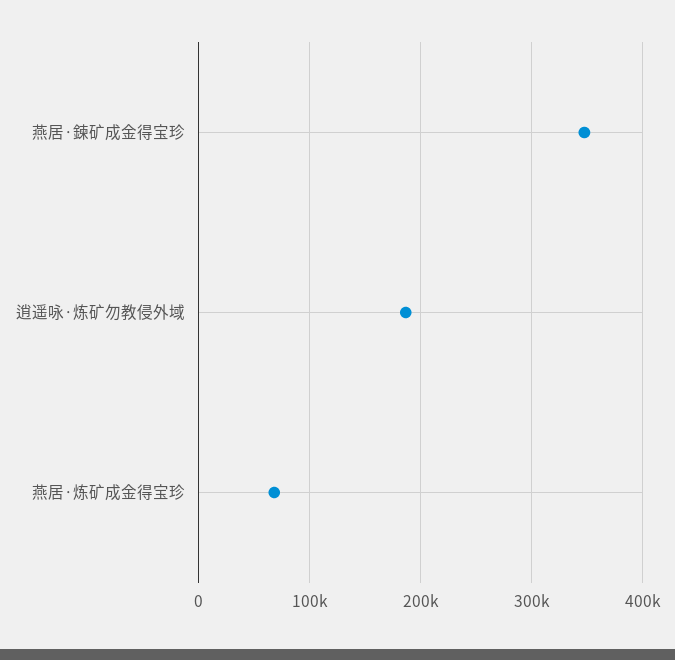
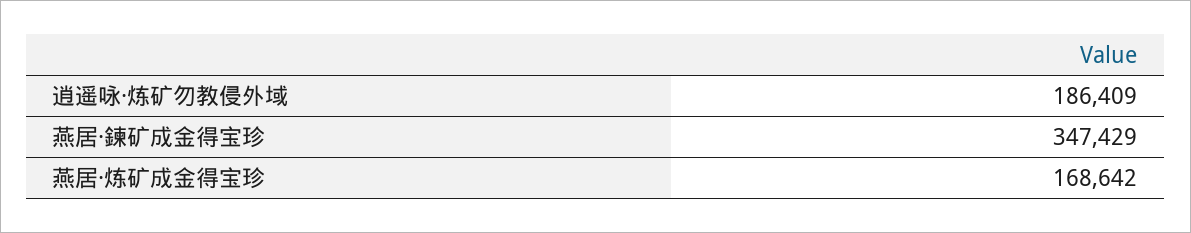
燕居·炼矿成金得宝珍: 70000 -> 168642

